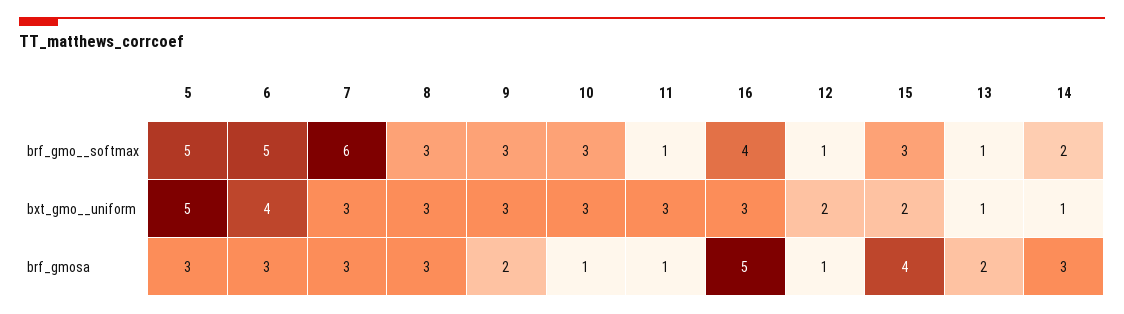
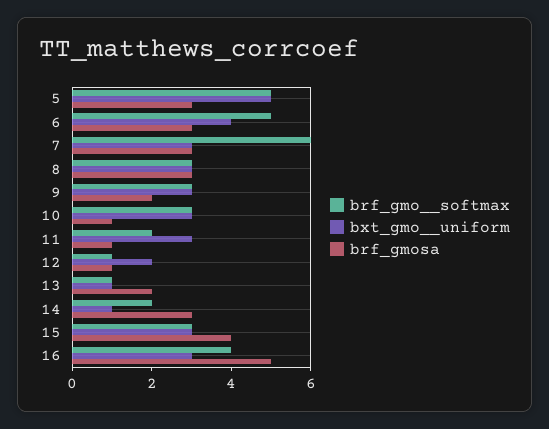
brf_gmo__softmax, 11: 1 -> 2
bxt_gmo__uniform, 15: 2 -> 3

